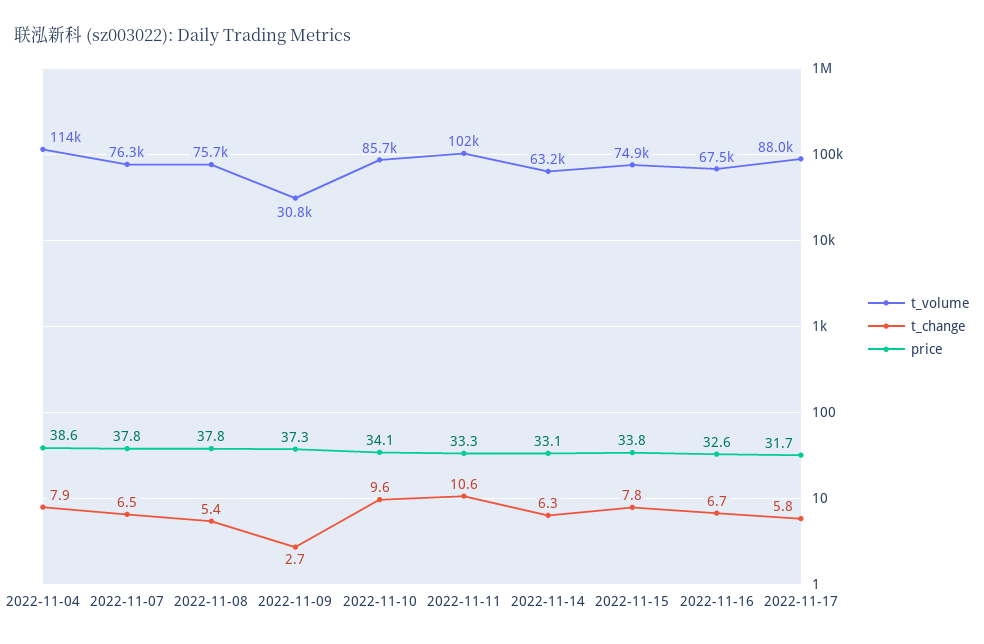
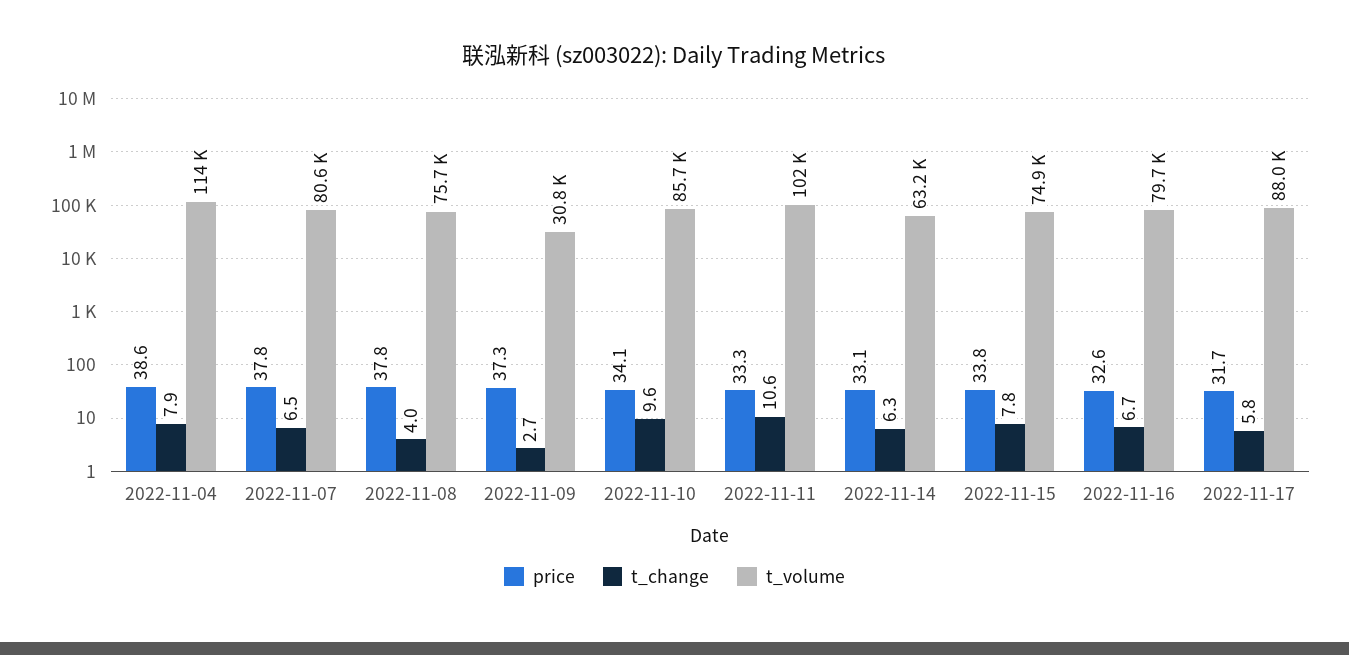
t_volume, 2022-11-07: 76300 -> 80600
t_change, 2022-11-08: 5.4 -> 4
t_volume, 2022-11-16: 67500 -> 79700

